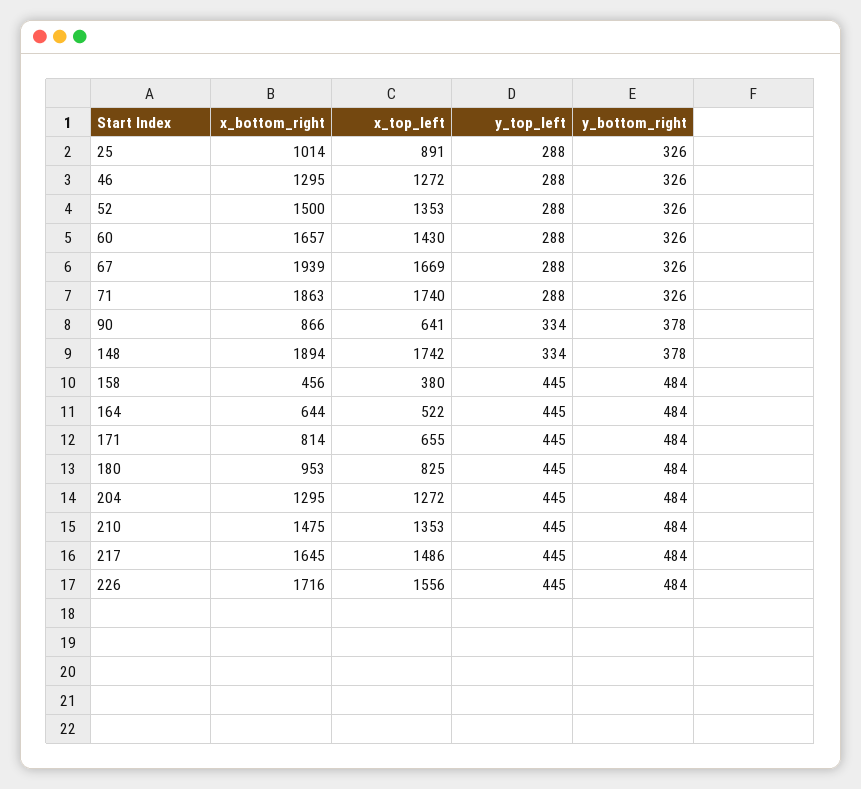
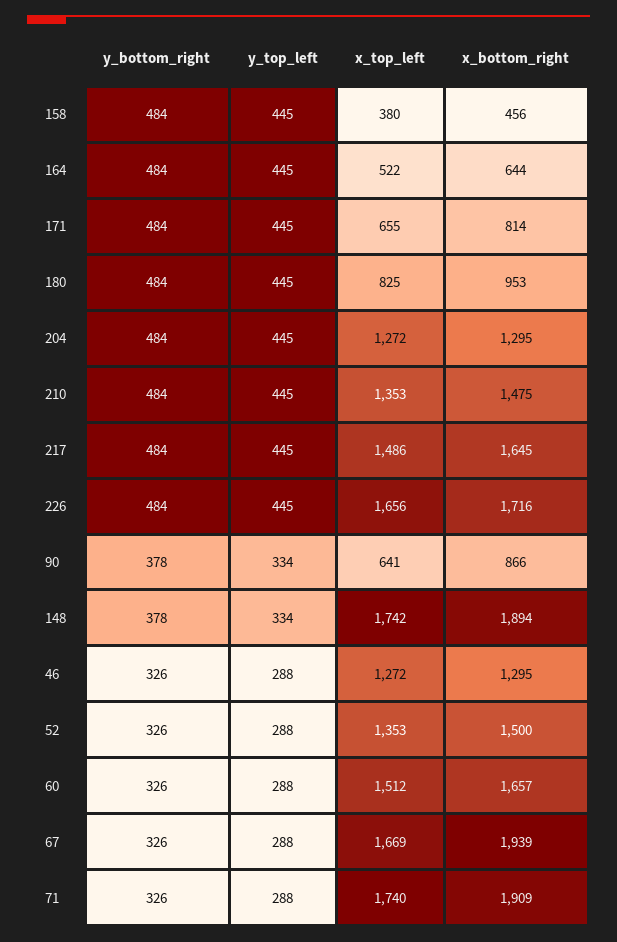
x_bottom_right, 25: 1014 -> none
x_top_left, 25: 891 -> none
y_top_left, 25: 288 -> none
y_bottom_right, 25: 326 -> none
x_top_left, 60: 1430 -> 1512
x_bottom_right, 71: 1863 -> 1909
x_top_left, 226: 1556 -> 1656

